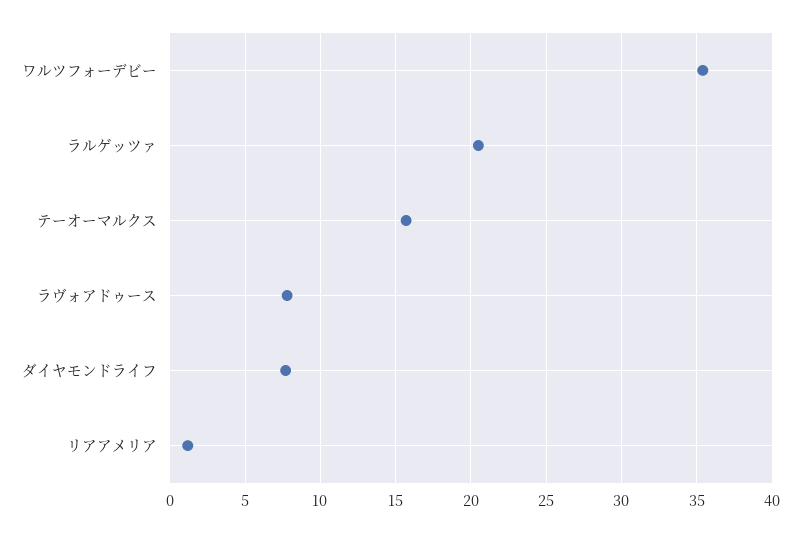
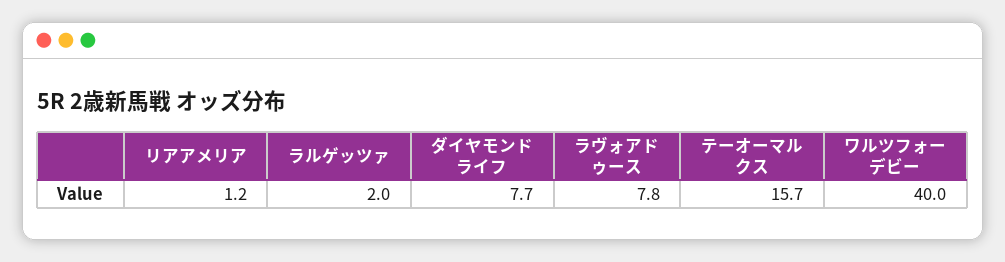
ワルツフォーデビー: 35.5 -> 40
ラルゲッツァ: 20.5 -> 2

